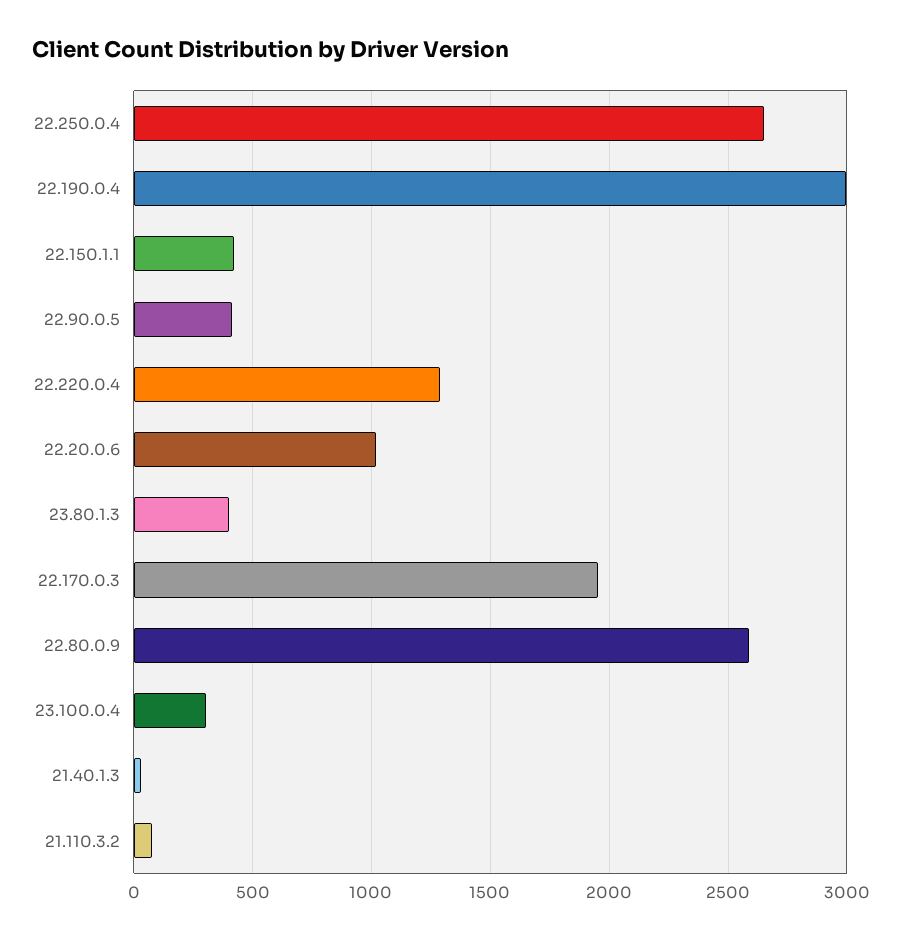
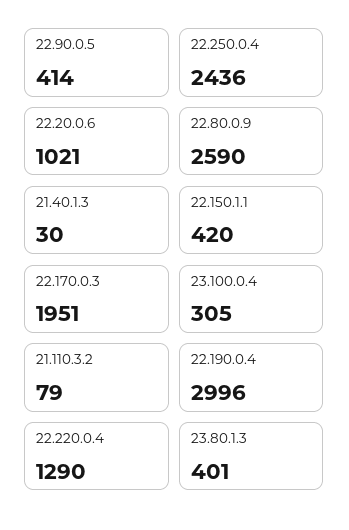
22.250.0.4: 2650 -> 2436

